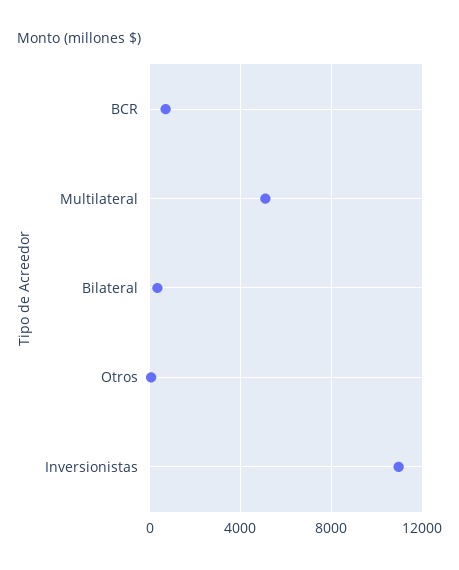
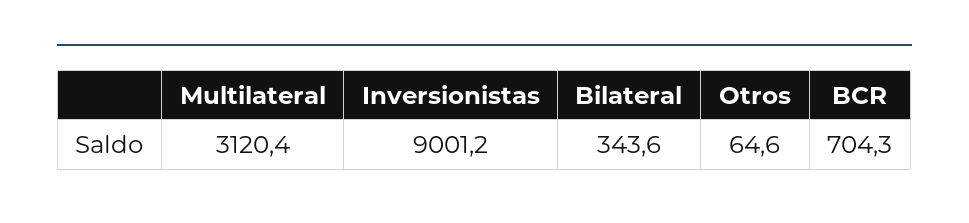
Multilateral: 5000 -> 3120.4
Inversionistas: 11000 -> 9001.2

